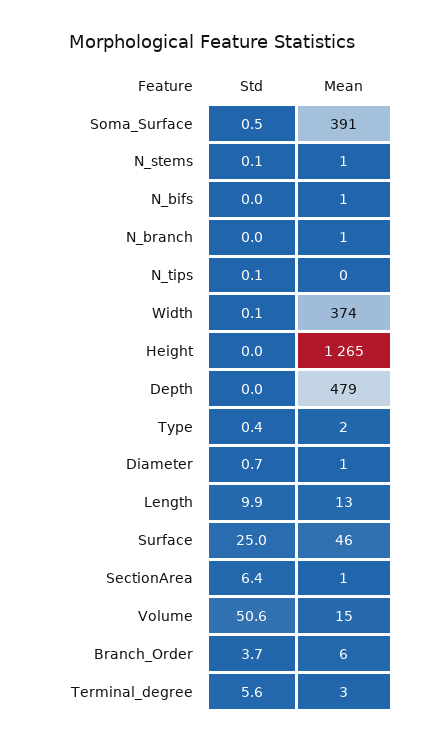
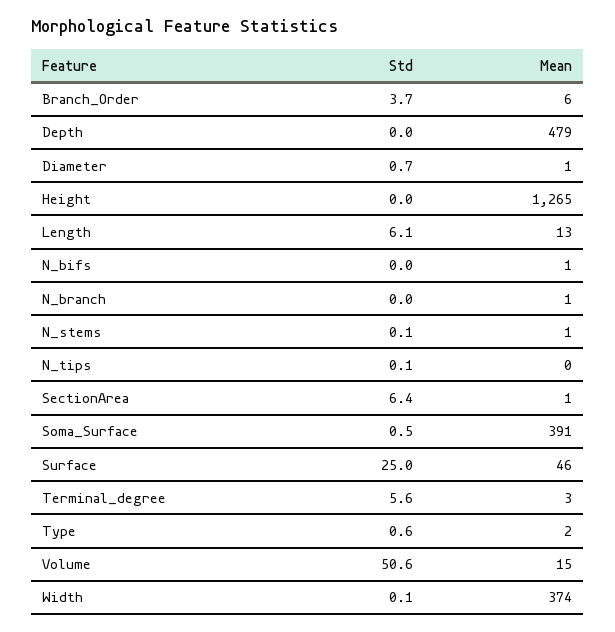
Std, Type: 0.4 -> 0.6
Std, Length: 9.9 -> 6.1

